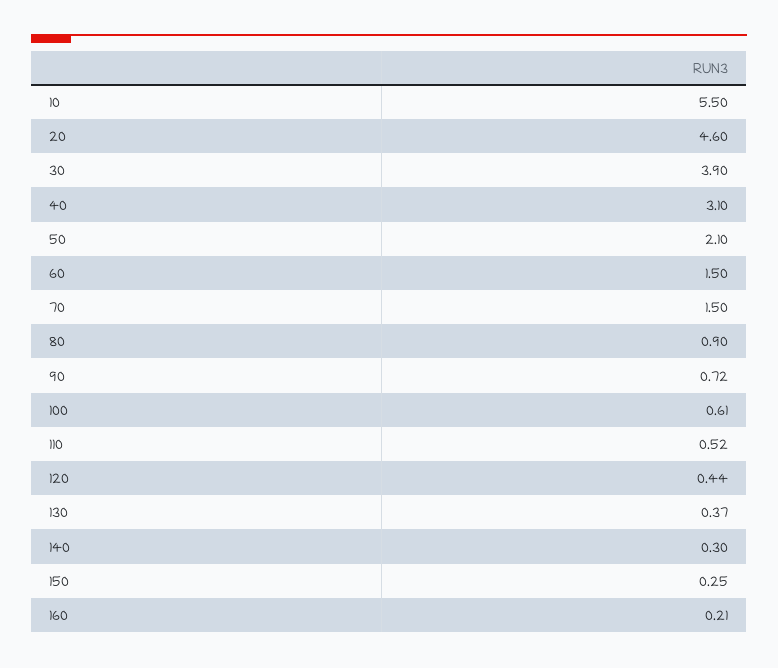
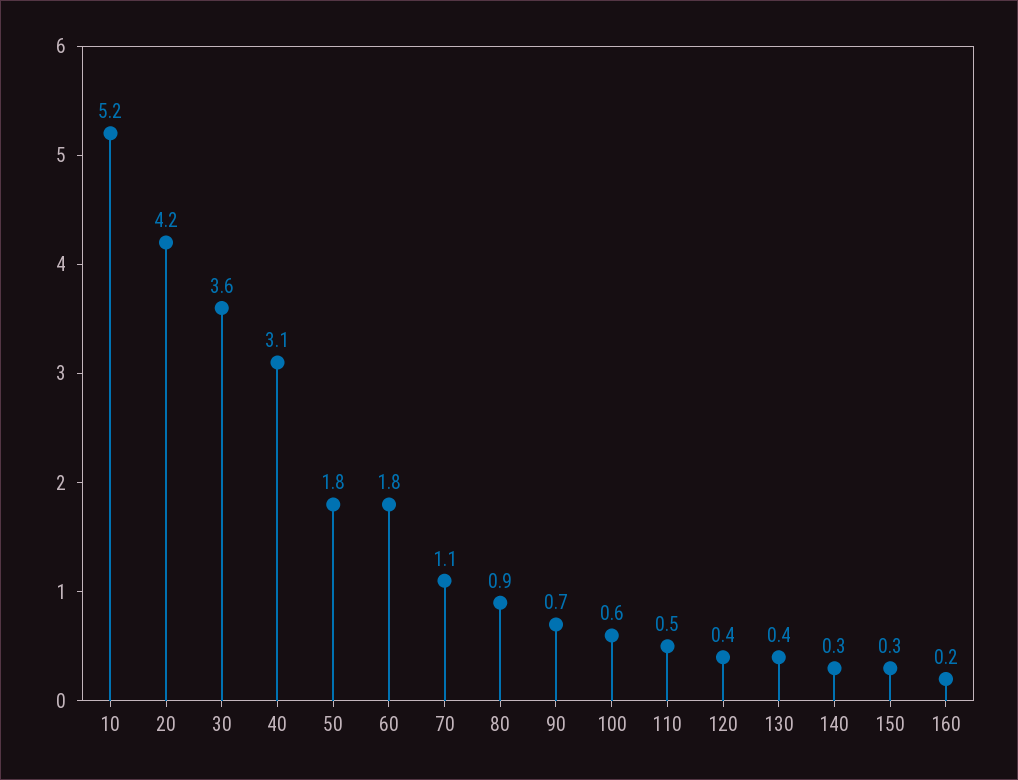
10: 5.5 -> 5.2
20: 4.6 -> 4.2
30: 3.9 -> 3.6
50: 2.1 -> 1.8
60: 1.5 -> 1.8
70: 1.5 -> 1.1

